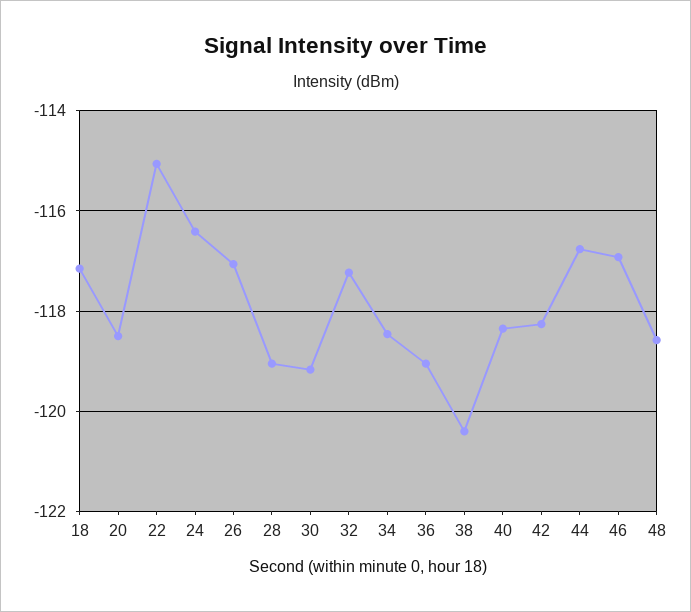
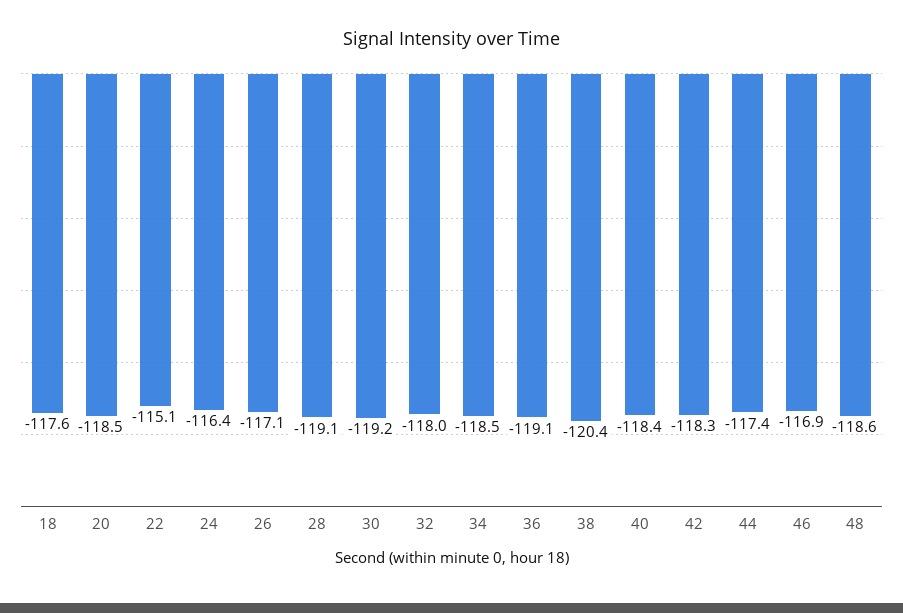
18: -117.2 -> -117.6
32: -117.2 -> -118
44: -116.8 -> -117.4

